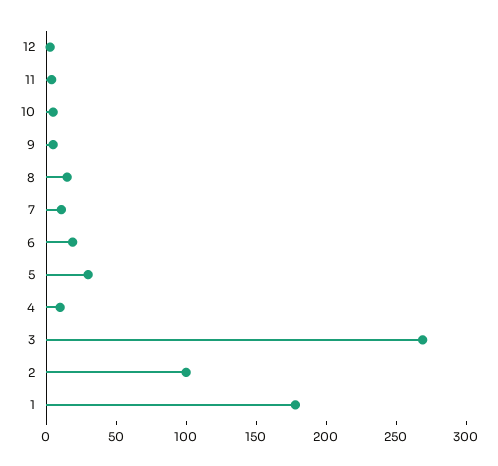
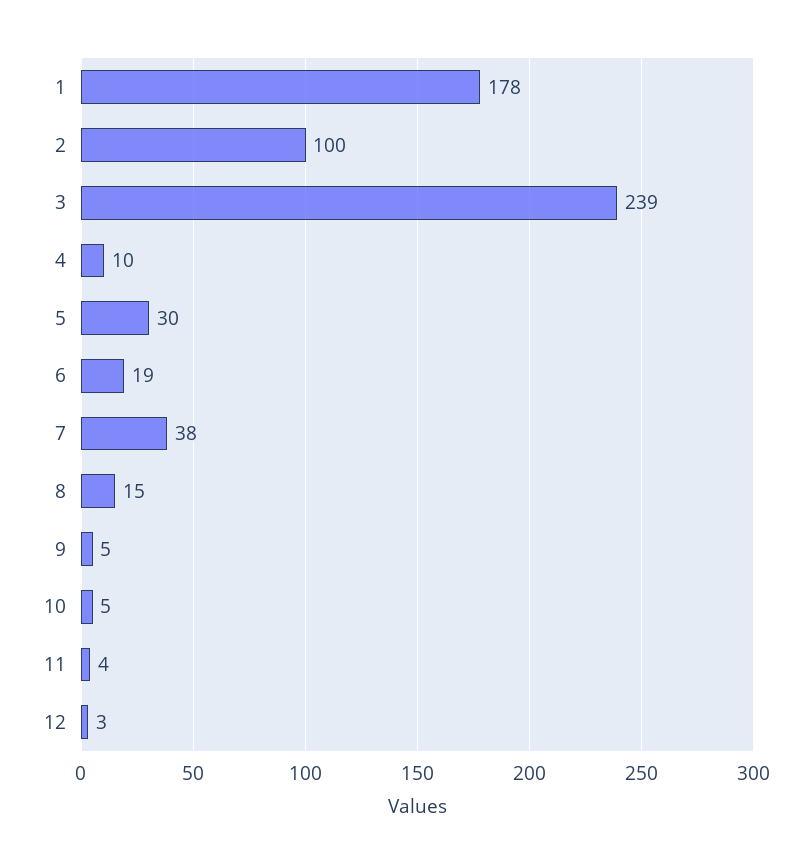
7: 10 -> 38
3: 270 -> 239

